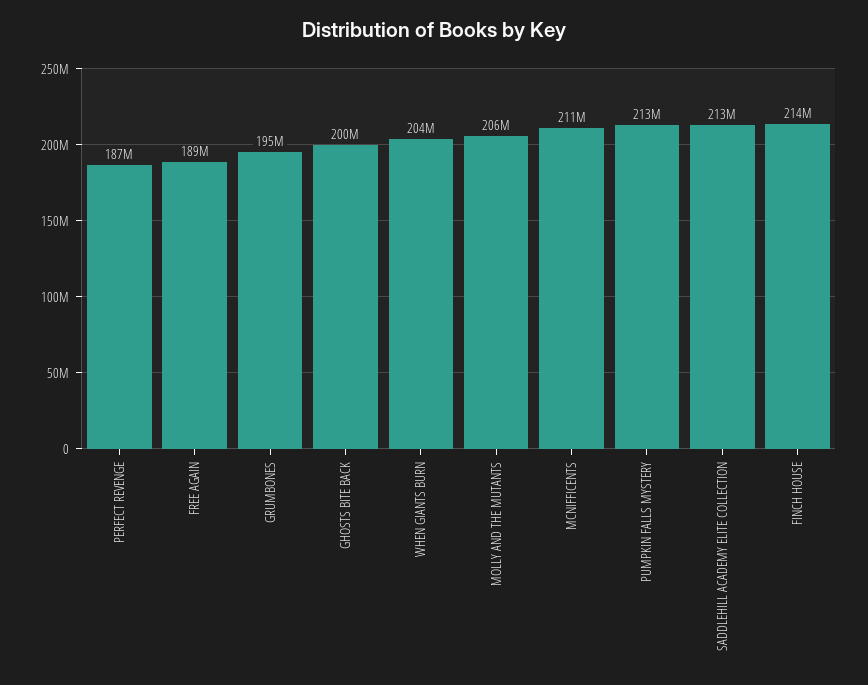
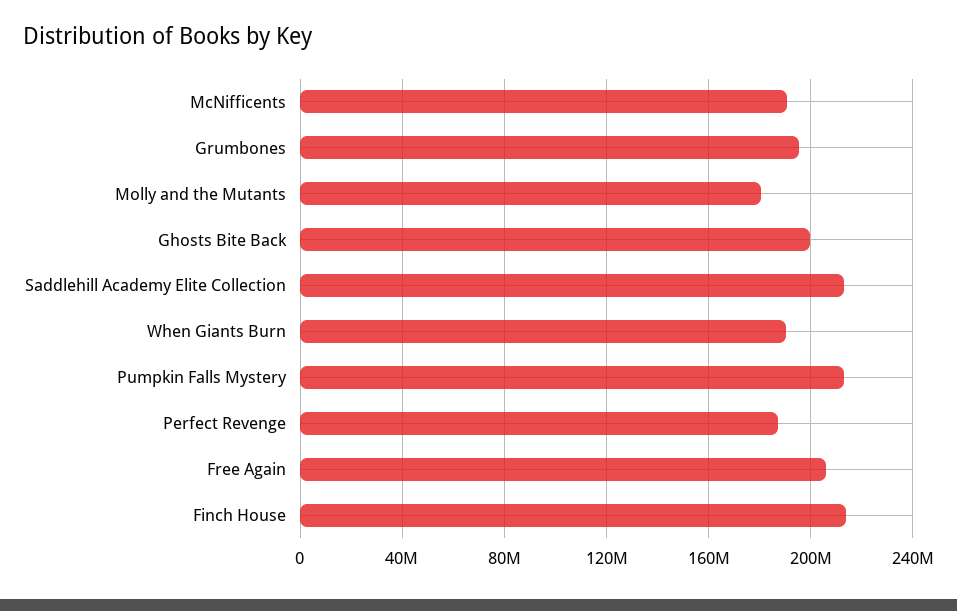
FREE AGAIN: 189000000 -> 205000000
WHEN GIANTS BURN: 204000000 -> 190000000
MOLLY AND THE MUTANTS: 206000000 -> 180000000
MCNIFFICENTS: 211000000 -> 190000000

